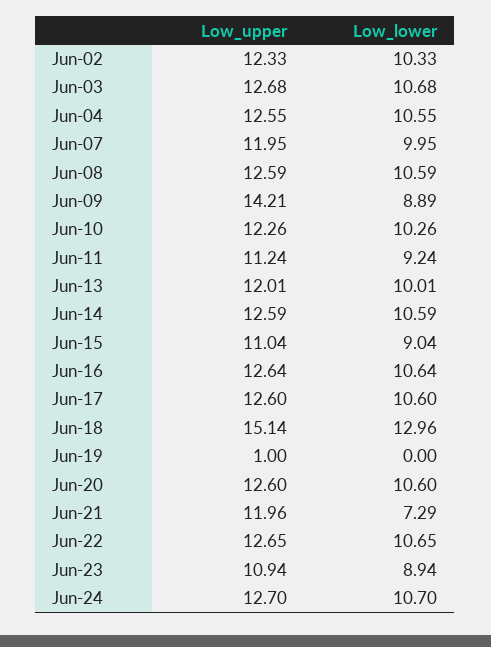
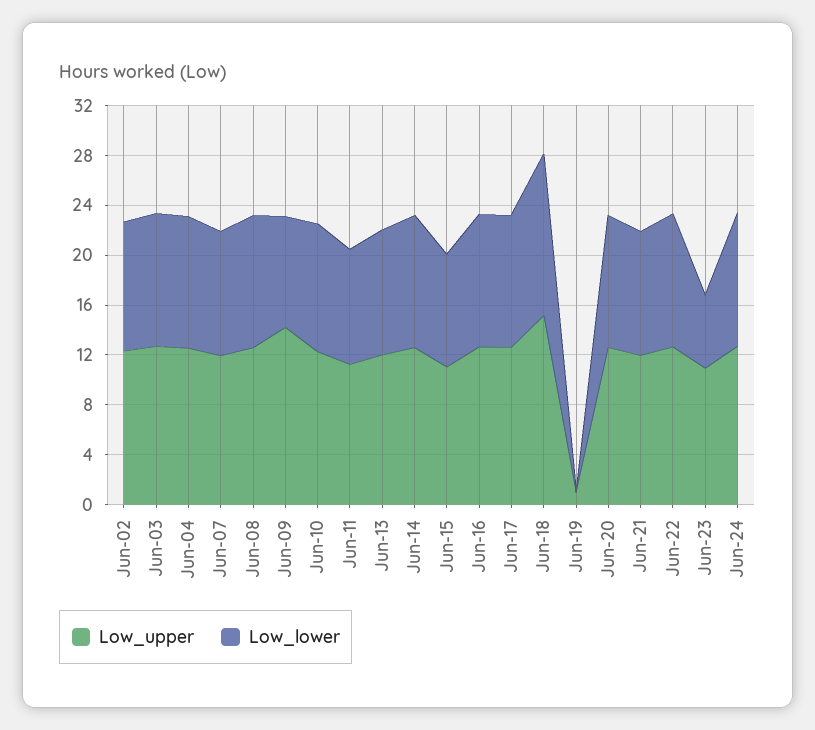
Low_lower, Jun-21: 7.29 -> 10
Low_lower, Jun-23: 8.94 -> 6

